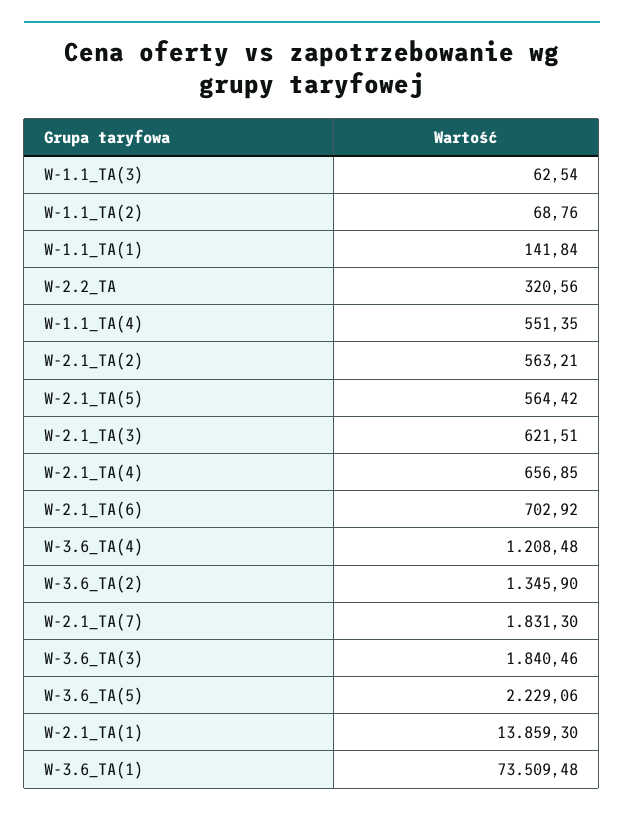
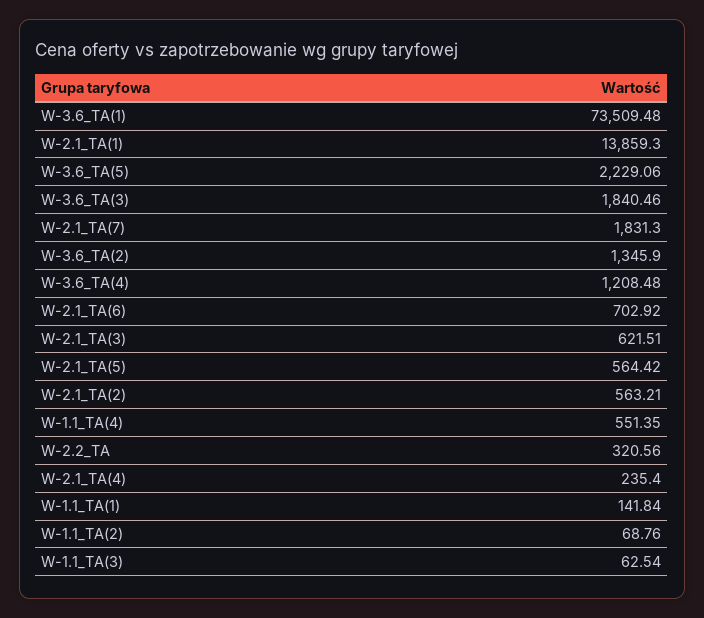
W-2.1_TA(4): 656.85 -> 235.4

